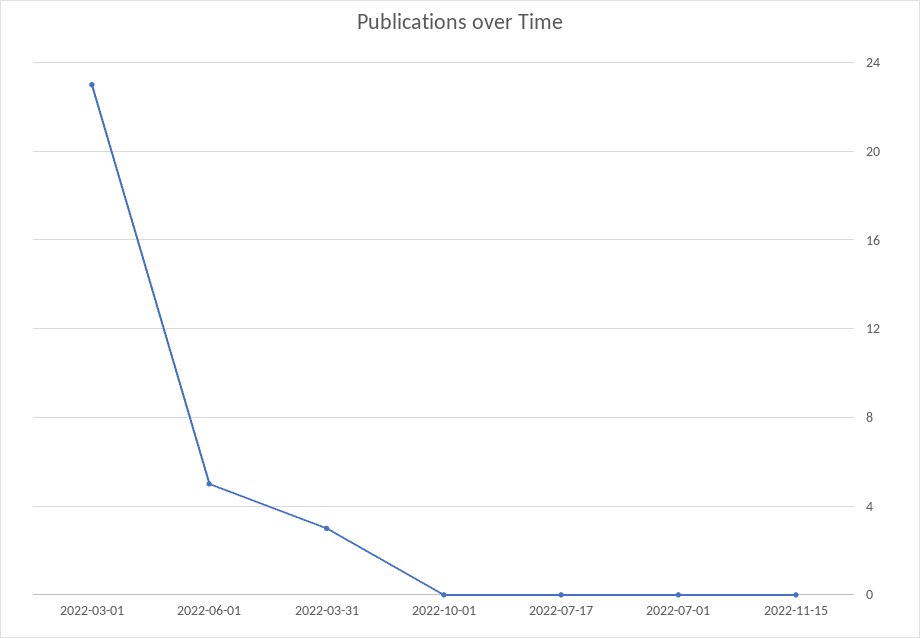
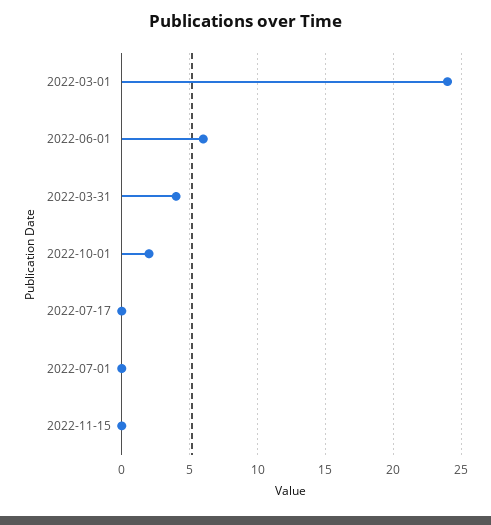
2022-03-01: 23 -> 24
2022-06-01: 5 -> 6
2022-03-31: 3 -> 4
2022-10-01: 0 -> 2

